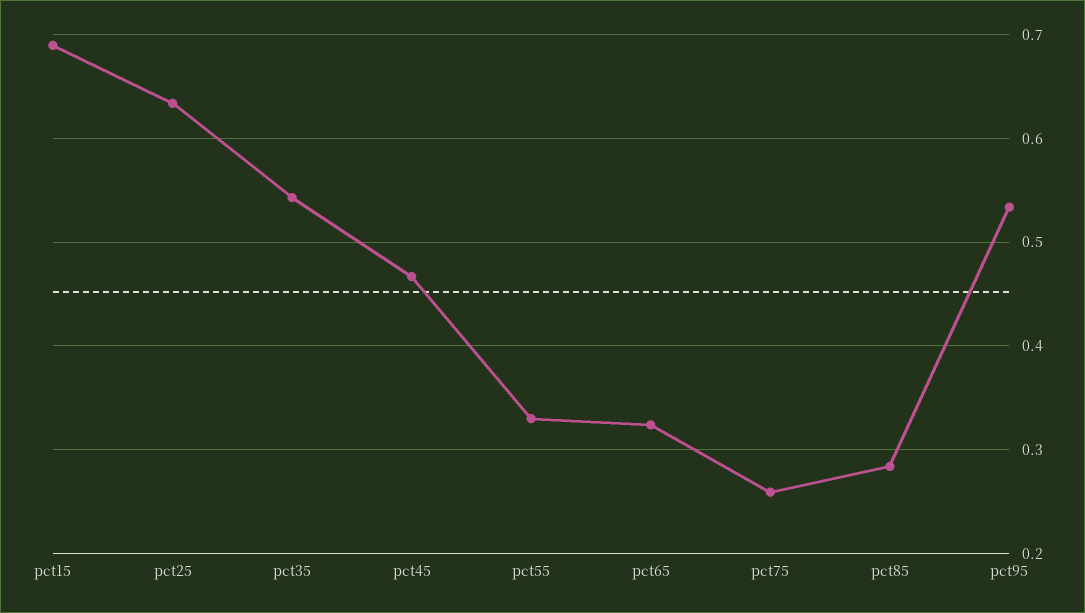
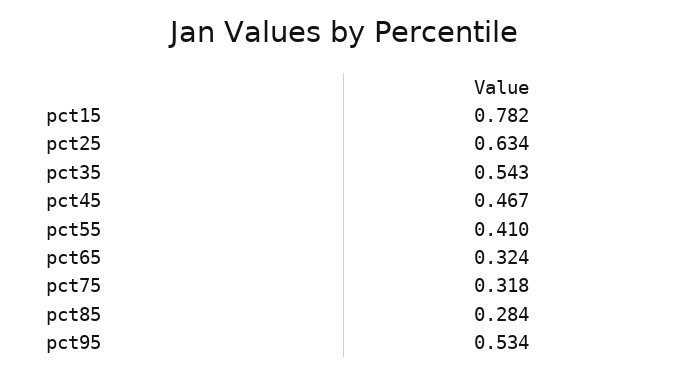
pct15: 0.69 -> 0.782
pct55: 0.33 -> 0.41
pct75: 0.26 -> 0.318

